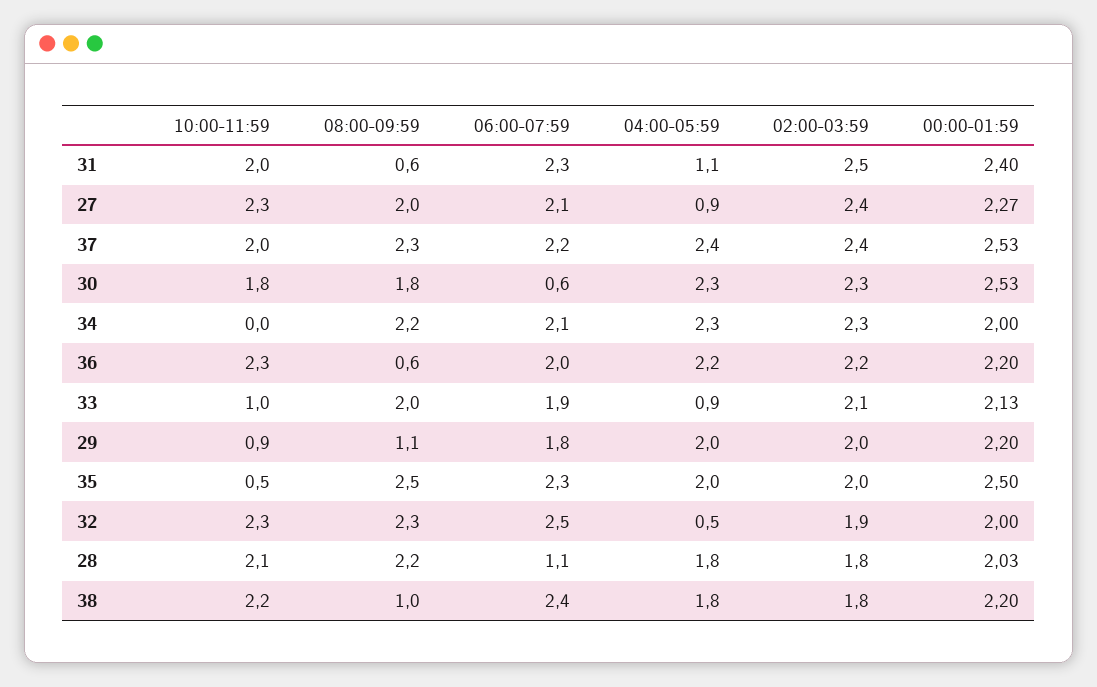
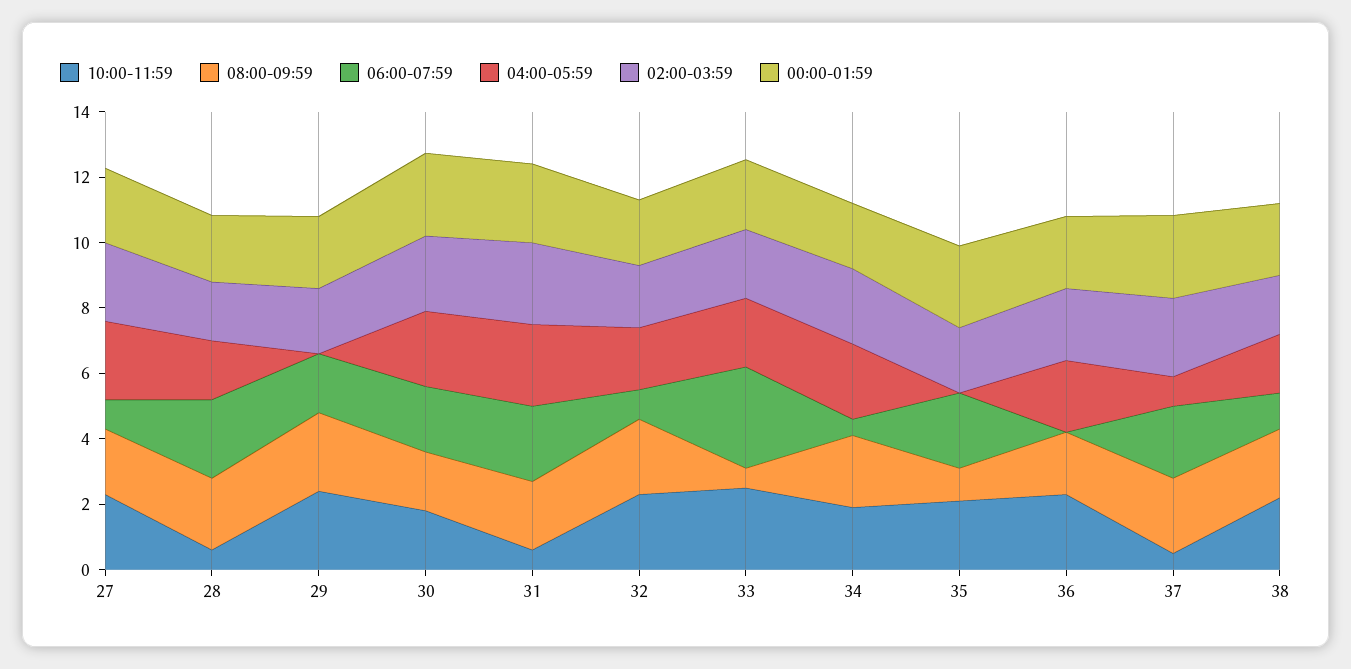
10:00-11:59, 31: 2 -> 0.5
08:00-09:59, 31: 0.6 -> 2
04:00-05:59, 31: 1.1 -> 2.5
06:00-07:59, 27: 2.1 -> 1
04:00-05:59, 27: 0.9 -> 2.5
10:00-11:59, 37: 2 -> 0.5
04:00-05:59, 37: 2.4 -> 1
06:00-07:59, 30: 0.6 -> 2
10:00-11:59, 34: 0 -> 2
06:00-07:59, 34: 2.1 -> 0.5
08:00-09:59, 36: 0.6 -> 2
06:00-07:59, 36: 2 -> 0
10:00-11:59, 33: 1 -> 2.5
08:00-09:59, 33: 2 -> 0.5
06:00-07:59, 33: 1.9 -> 3
04:00-05:59, 33: 0.9 -> 2
10:00-11:59, 29: 0.9 -> 2.5
08:00-09:59, 29: 1.1 -> 2.5
04:00-05:59, 29: 2 -> 0
10:00-11:59, 35: 0.5 -> 2
08:00-09:59, 35: 2.5 -> 1
04:00-05:59, 35: 2 -> 0
06:00-07:59, 32: 2.5 -> 1
04:00-05:59, 32: 0.5 -> 2
10:00-11:59, 28: 2.1 -> 0.5
06:00-07:59, 28: 1.1 -> 2.5
08:00-09:59, 38: 1 -> 2
06:00-07:59, 38: 2.4 -> 1

